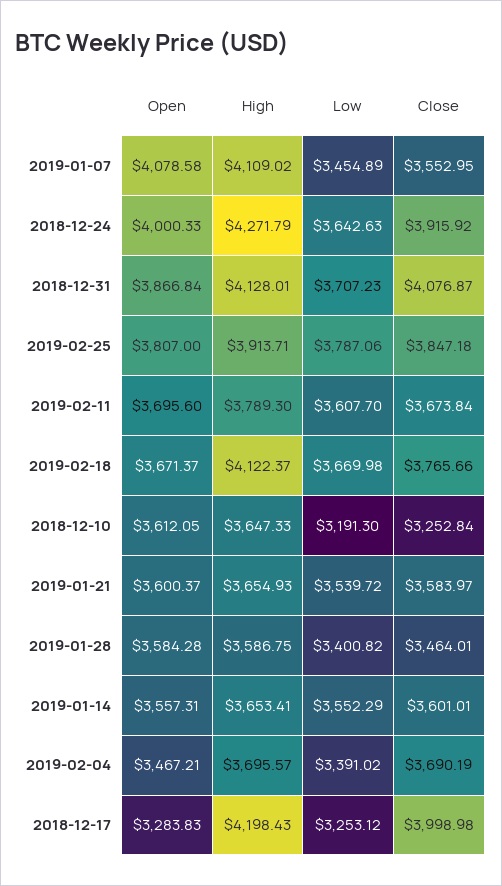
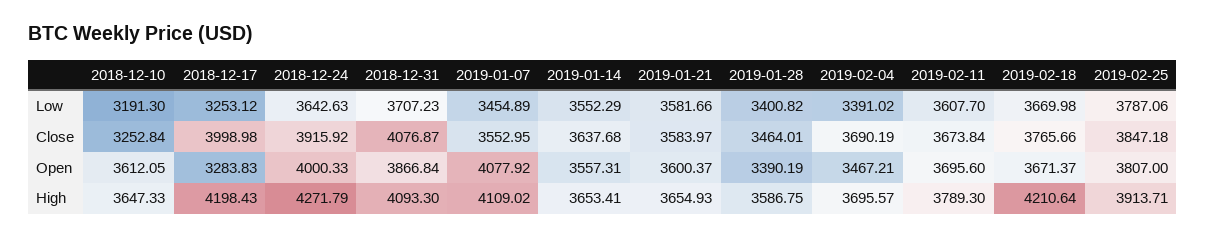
Open, 2019-01-07: 4078.58 -> 4077.92
High, 2018-12-31: 4128.01 -> 4093.3
High, 2019-02-18: 4122.37 -> 4210.64
Low, 2019-01-21: 3539.72 -> 3581.66
Open, 2019-01-28: 3584.28 -> 3390.19
Close, 2019-01-14: 3601.01 -> 3637.68

